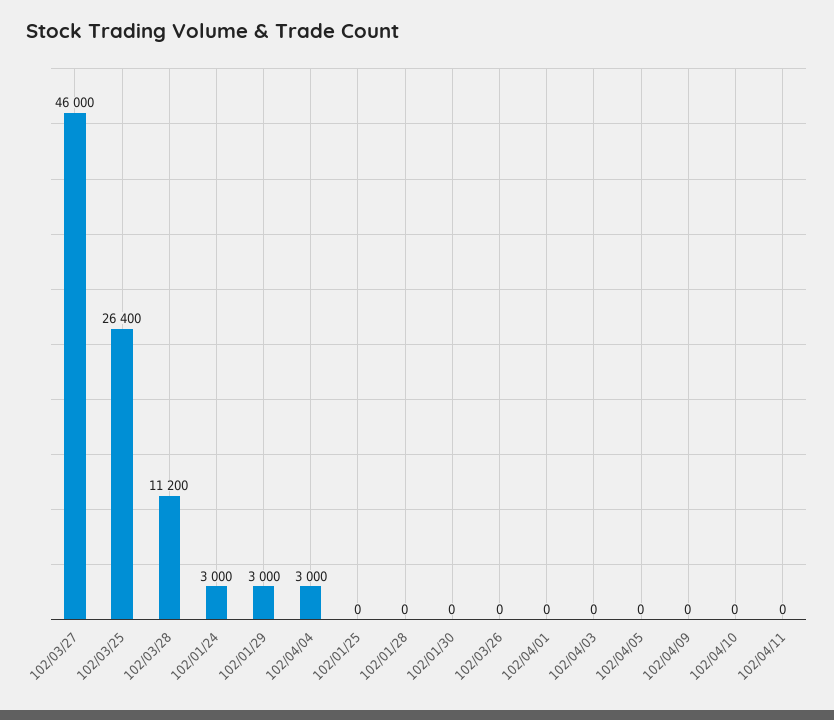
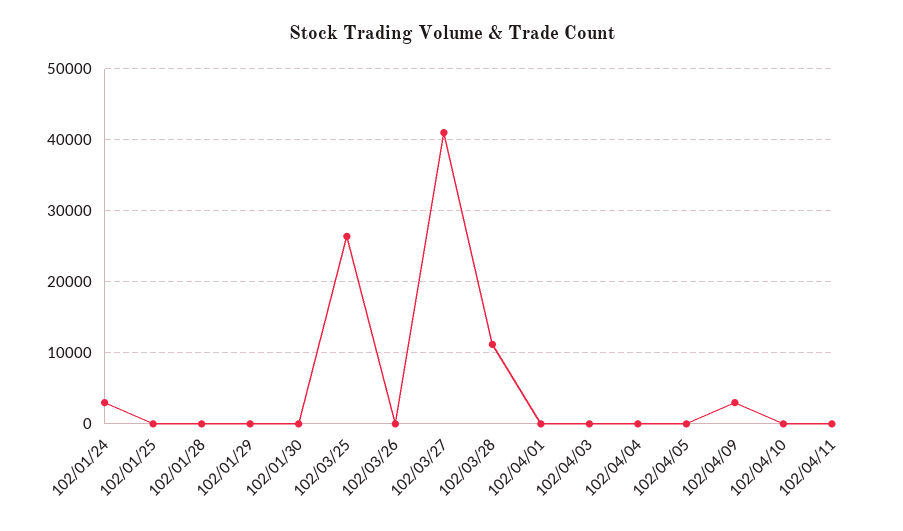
102/03/27: 46000 -> 41000
102/01/29: 3000 -> 0
102/04/04: 3000 -> 0
102/04/09: 0 -> 3000

